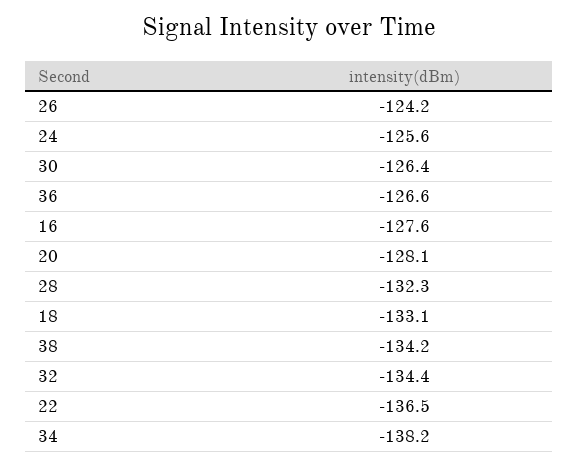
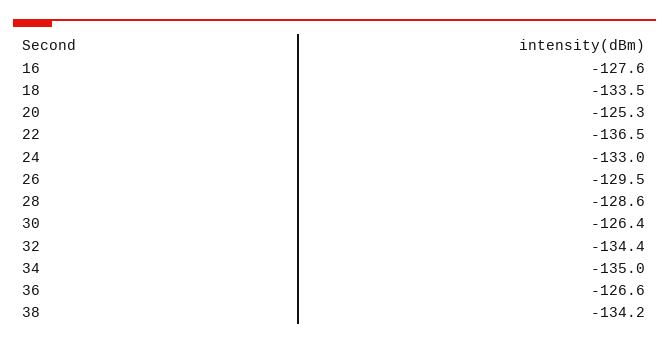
26: -124.2 -> -129.5
24: -125.6 -> -133
20: -128.1 -> -125.3
28: -132.3 -> -128.6
18: -133.1 -> -133.5
34: -138.2 -> -135

